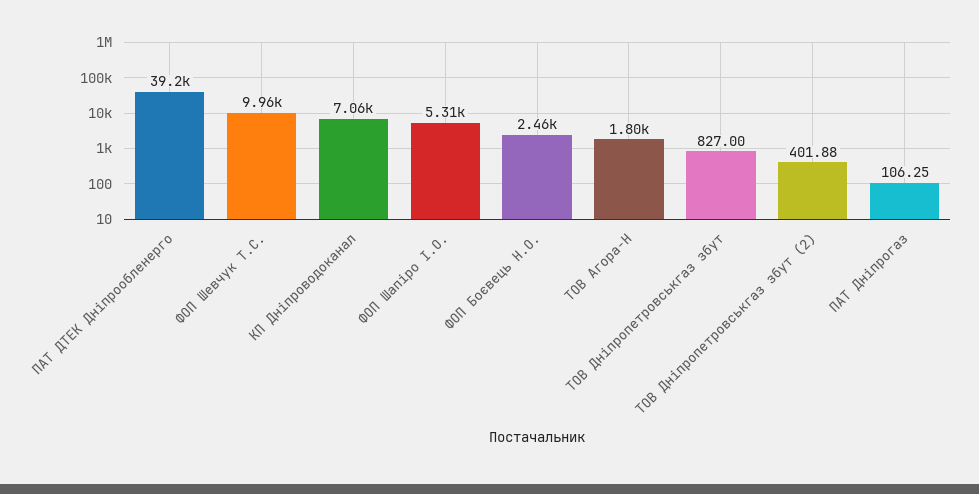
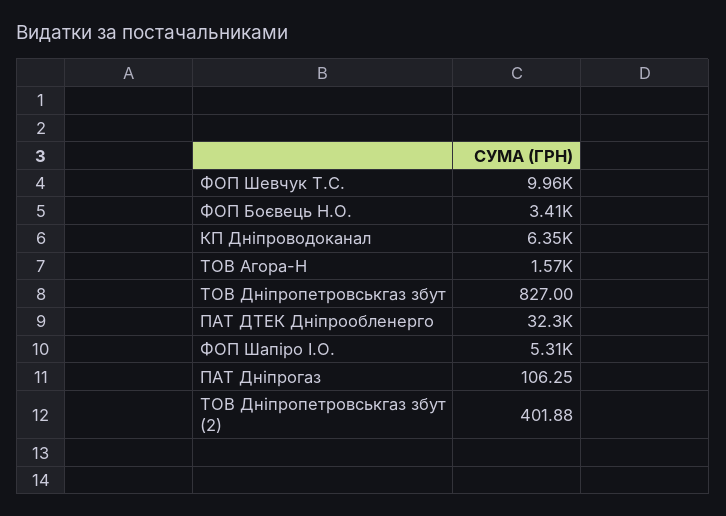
ПАТ ДТЕК Дніпрообленерго: 39200 -> 32300
КП Дніпроводоканал: 7060 -> 6350
ФОП Боєвець Н.О.: 2460 -> 3410
ТОВ Агора-Н: 1800 -> 1570

